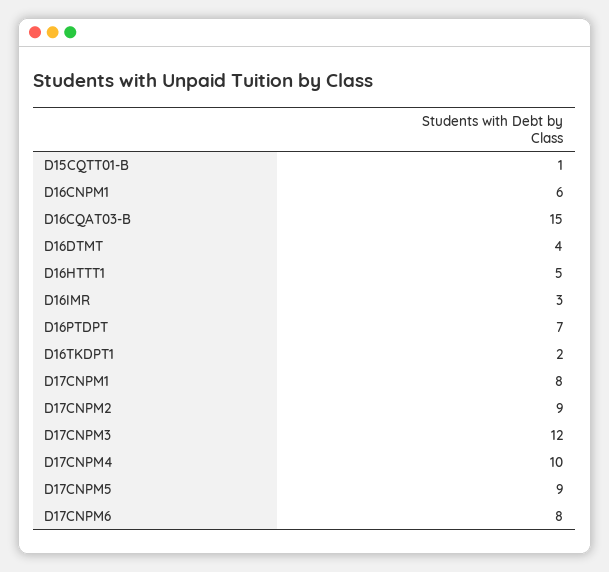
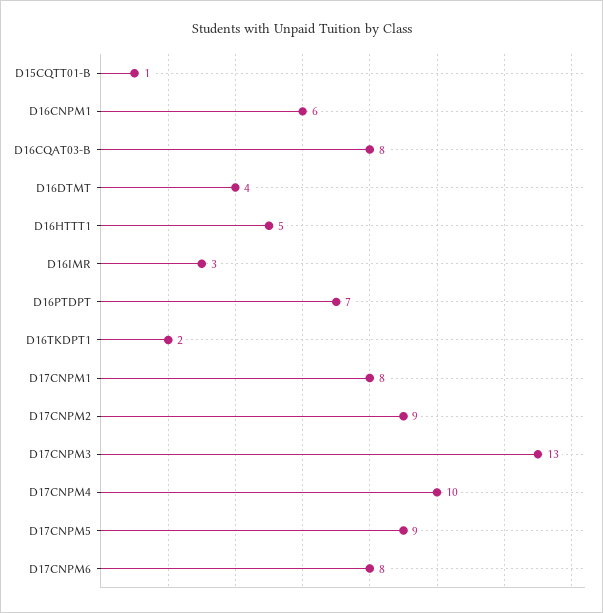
D16CQAT03-B: 15 -> 8
D17CNPM3: 12 -> 13

